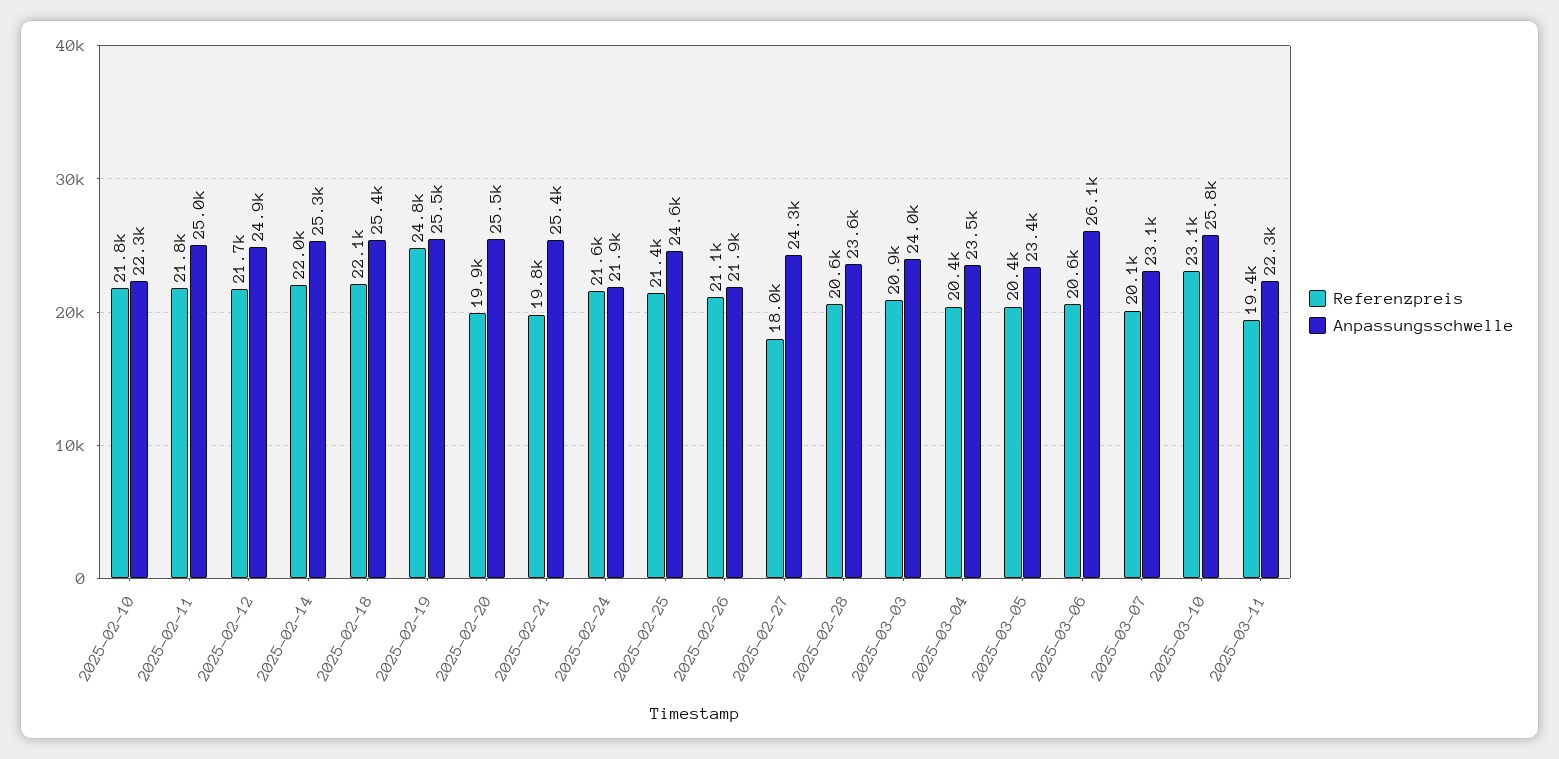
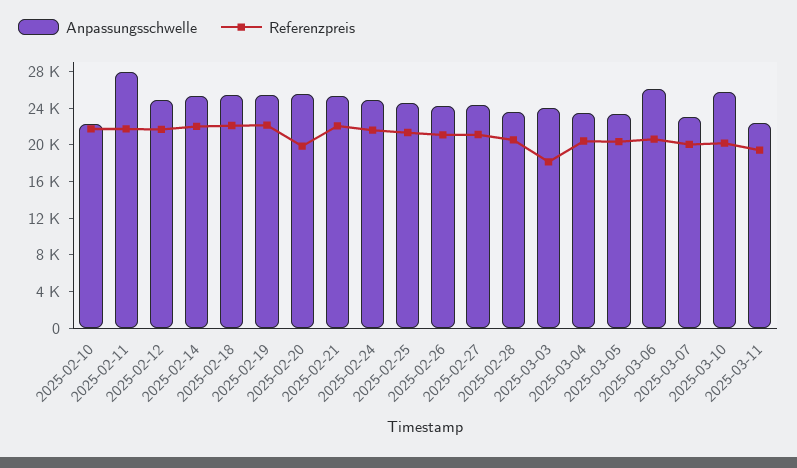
Anpassungsschwelle, 2025-02-11: 25000 -> 28000
Referenzpreis, 2025-02-19: 24800 -> 22000
Referenzpreis, 2025-02-21: 19800 -> 22000
Anpassungsschwelle, 2025-02-24: 21900 -> 25000
Anpassungsschwelle, 2025-02-26: 21900 -> 24000
Referenzpreis, 2025-02-27: 18000 -> 21000
Referenzpreis, 2025-03-03: 20900 -> 18000
Referenzpreis, 2025-03-10: 23100 -> 20000

